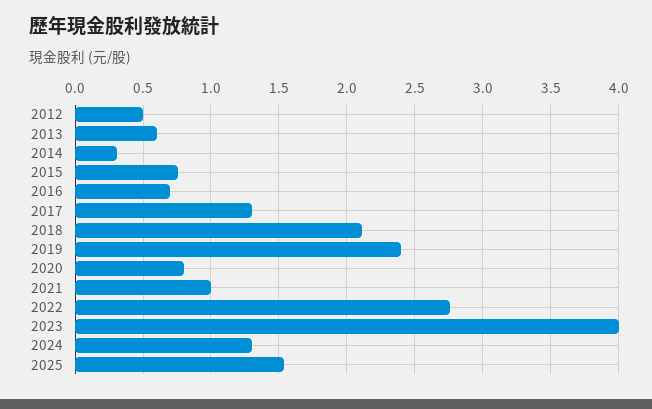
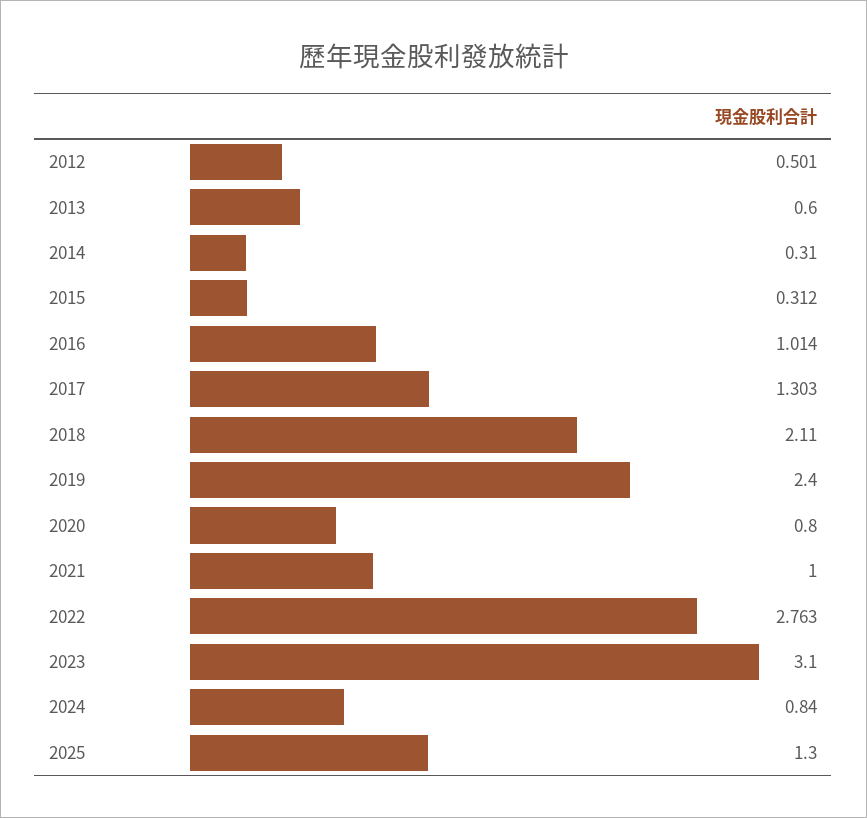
2015: 0.75 -> 0.312
2016: 0.7 -> 1.014
2023: 4 -> 3.1
2024: 1.3 -> 0.84
2025: 1.55 -> 1.3

